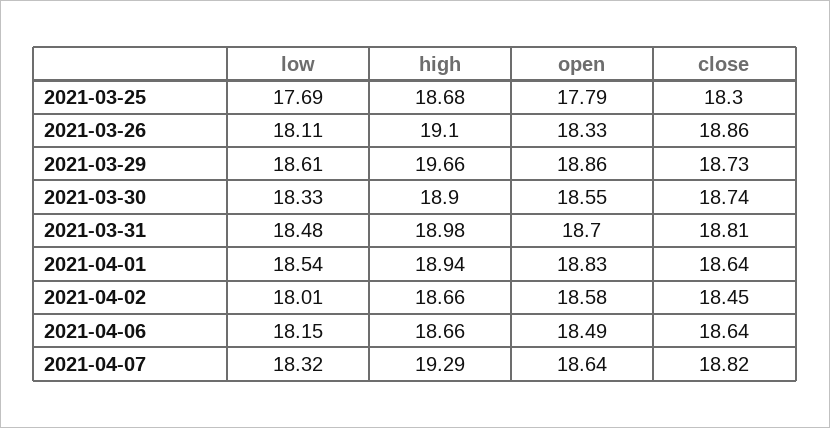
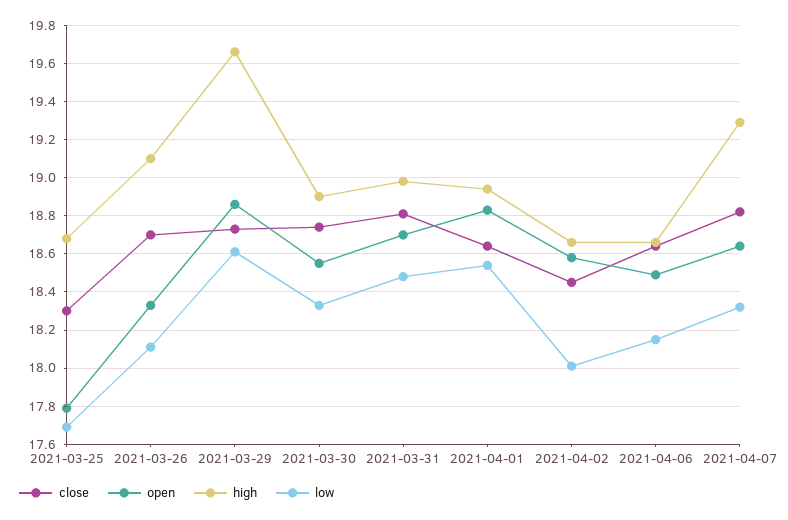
close, 2021-03-26: 18.86 -> 18.7

